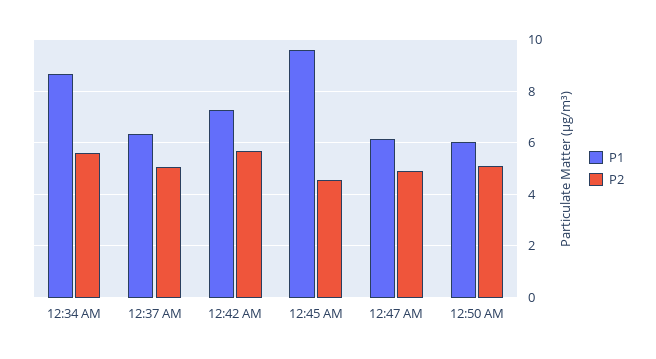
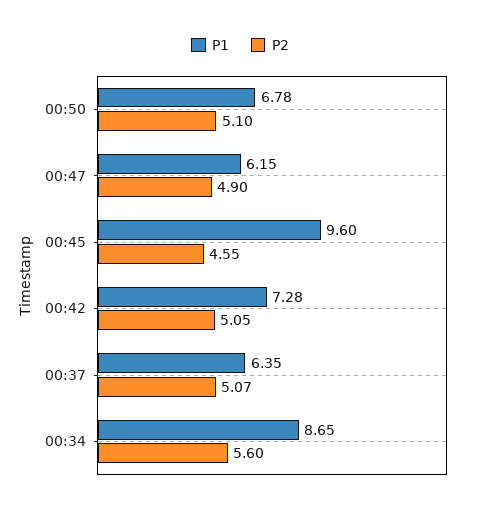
P2, 12:42 AM: 5.75 -> 5.05
P1, 12:50 AM: 6 -> 6.78

